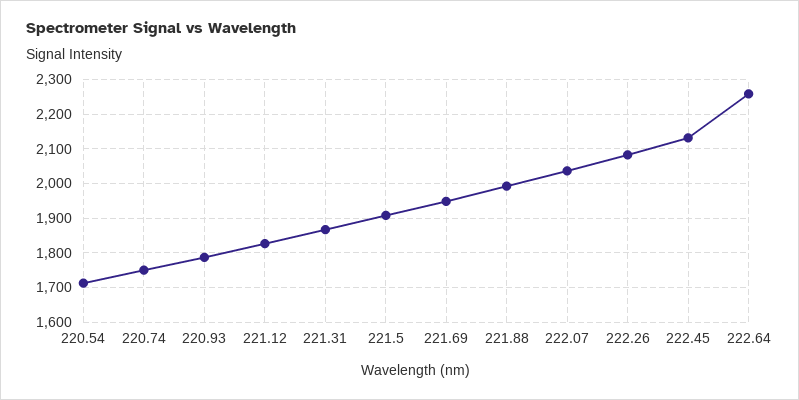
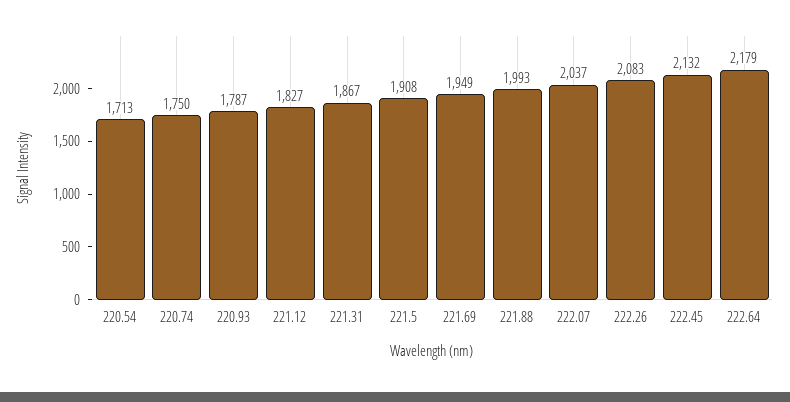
222.64: 2260 -> 2179

